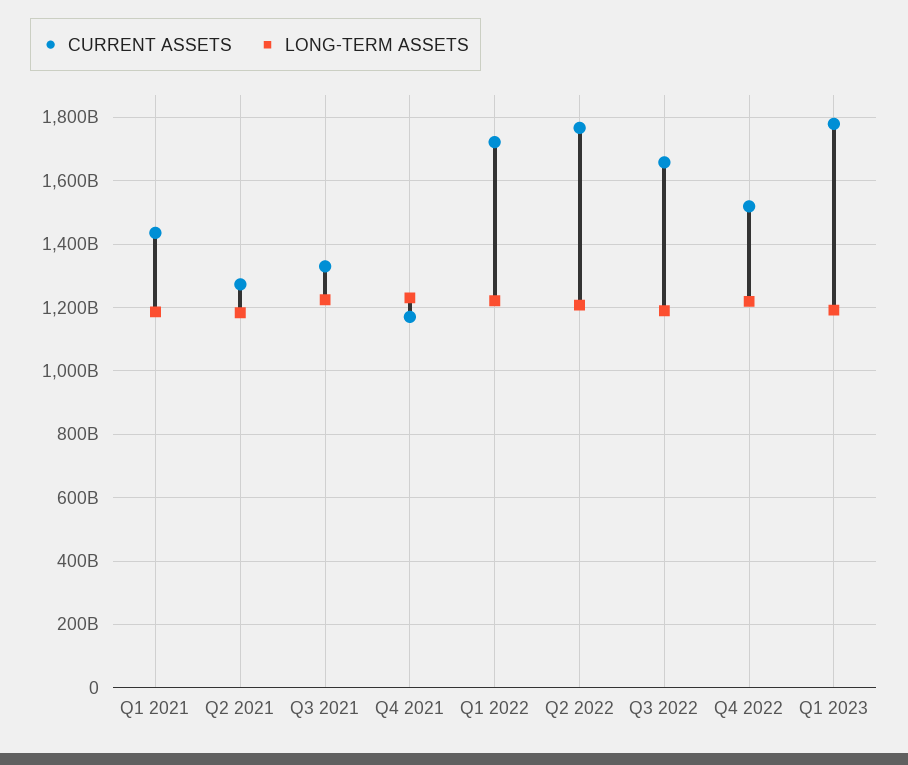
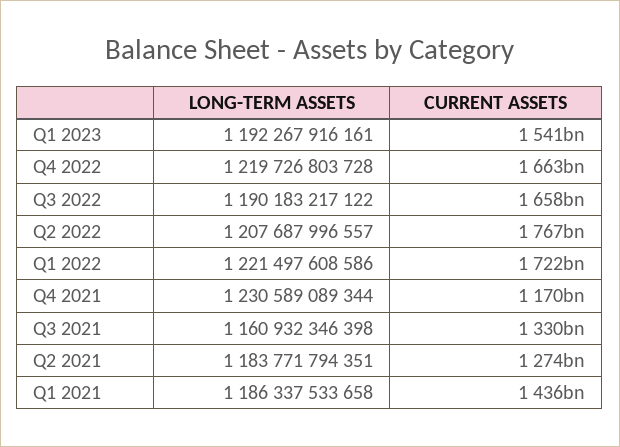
LONG-TERM ASSETS, Q3 2021: 1220000000000 -> 1160932346398
CURRENT ASSETS, Q4 2022: 1520000000000 -> 1663000000000
CURRENT ASSETS, Q1 2023: 1780000000000 -> 1541000000000

